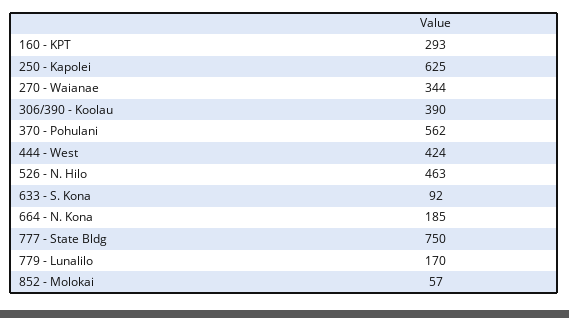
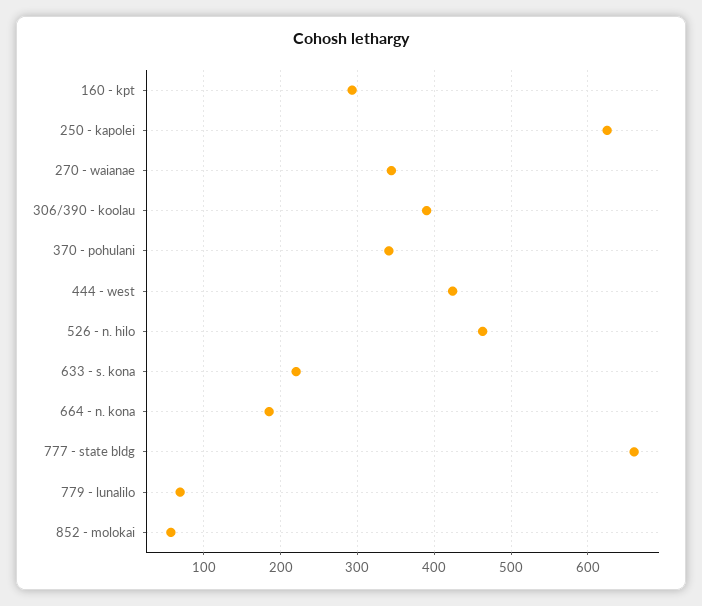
370 - Pohulani: 562 -> 340
633 - S. Kona: 92 -> 220
777 - State Bldg: 750 -> 660
779 - Lunalilo: 170 -> 70

